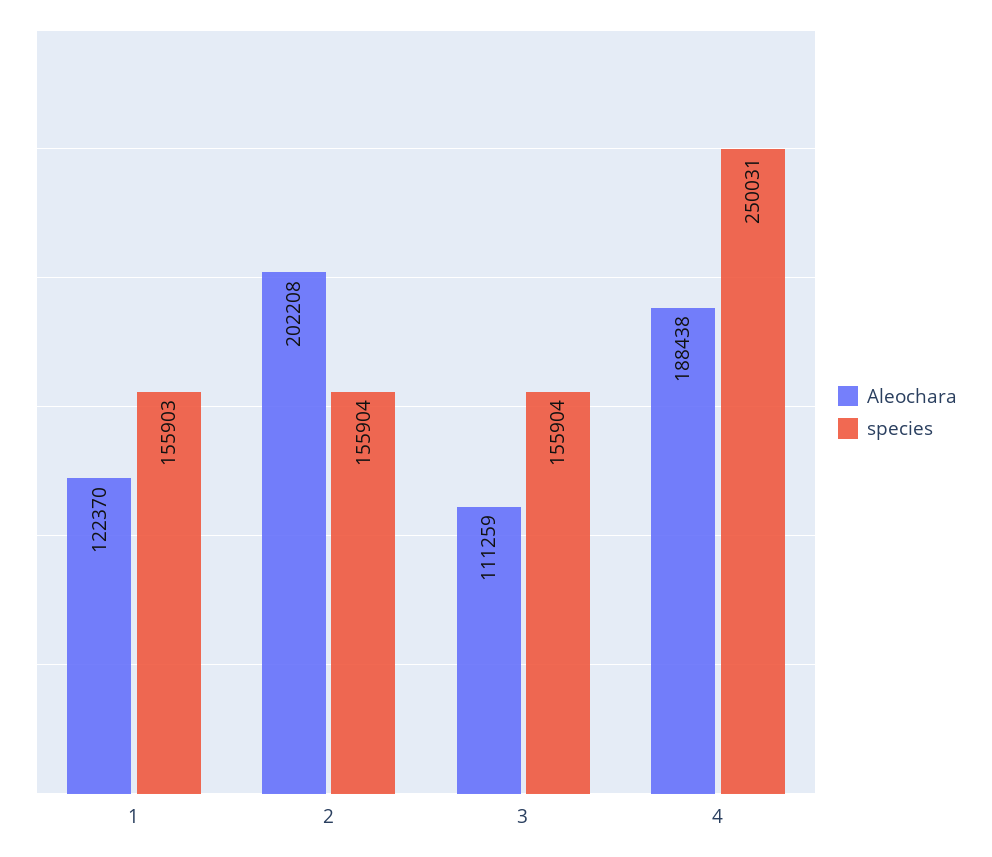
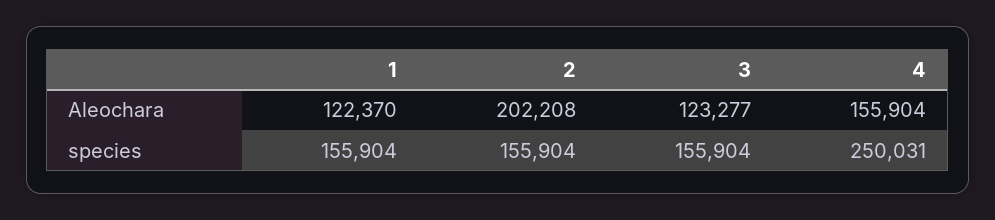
species, 1: 155903 -> 155904
Aleochara, 3: 111259 -> 123277
Aleochara, 4: 188438 -> 155904

